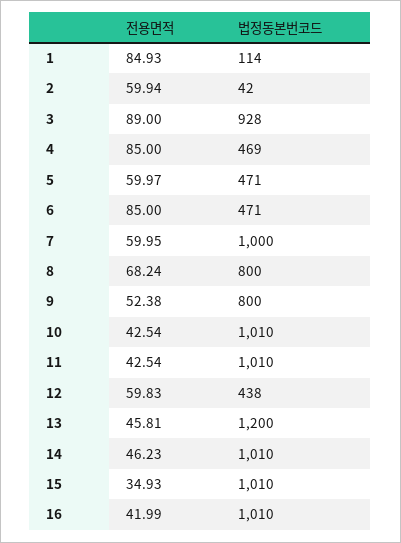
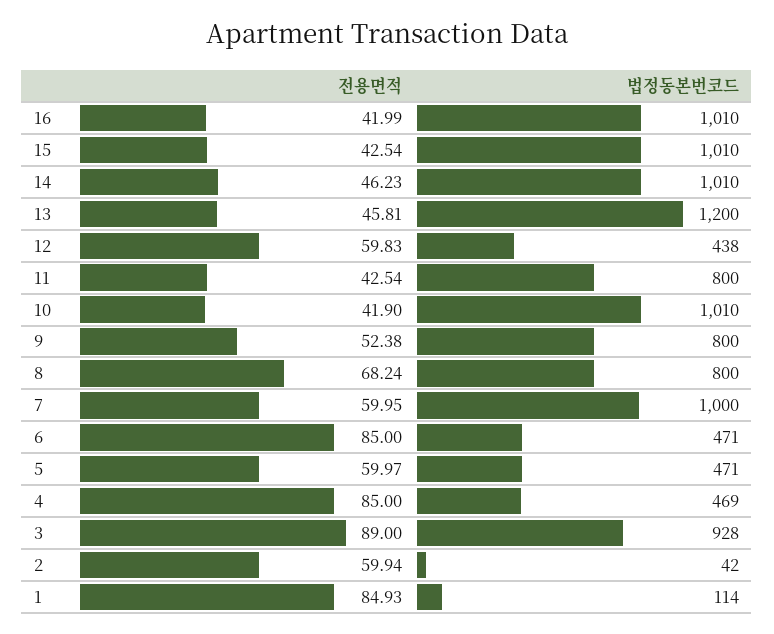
전용면적, 10: 42.54 -> 41.9
법정동본번코드, 11: 1010 -> 800
전용면적, 15: 34.93 -> 42.54

